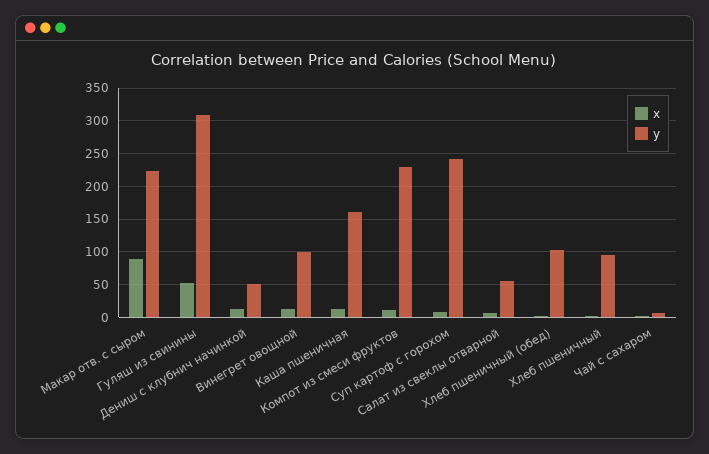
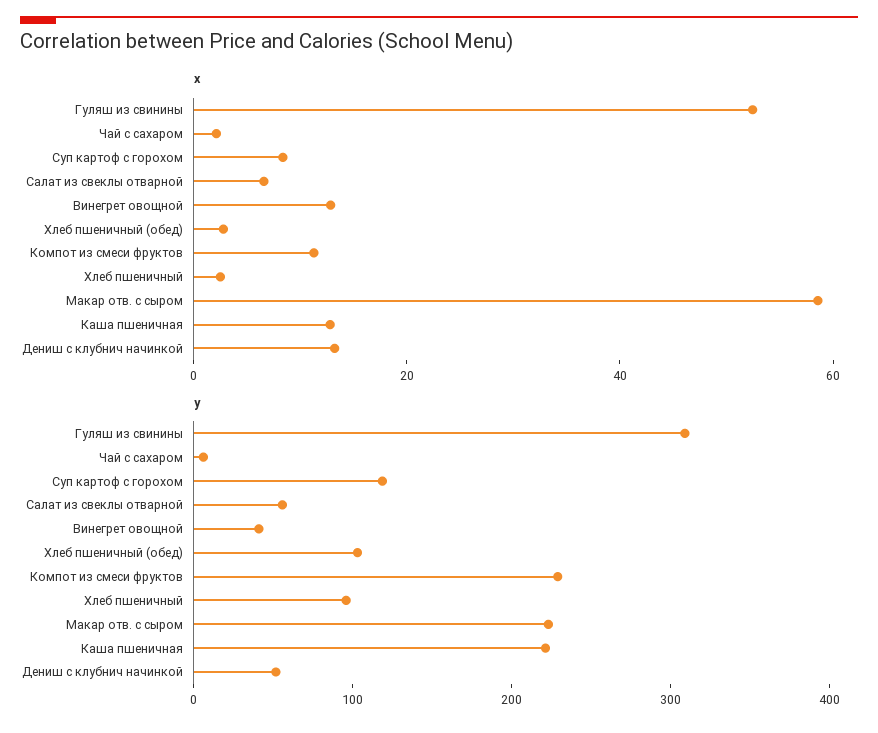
x, Макар отв. с сыром: 90 -> 60
y, Винегрет овощной: 100 -> 40
y, Каша пшеничная: 160 -> 220
y, Суп картоф с горохом: 240 -> 120

